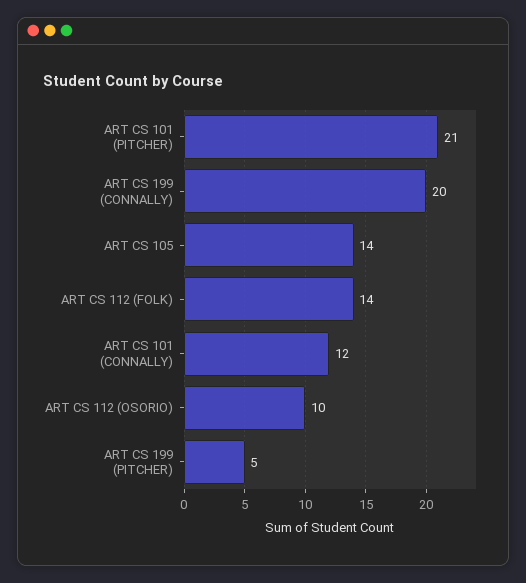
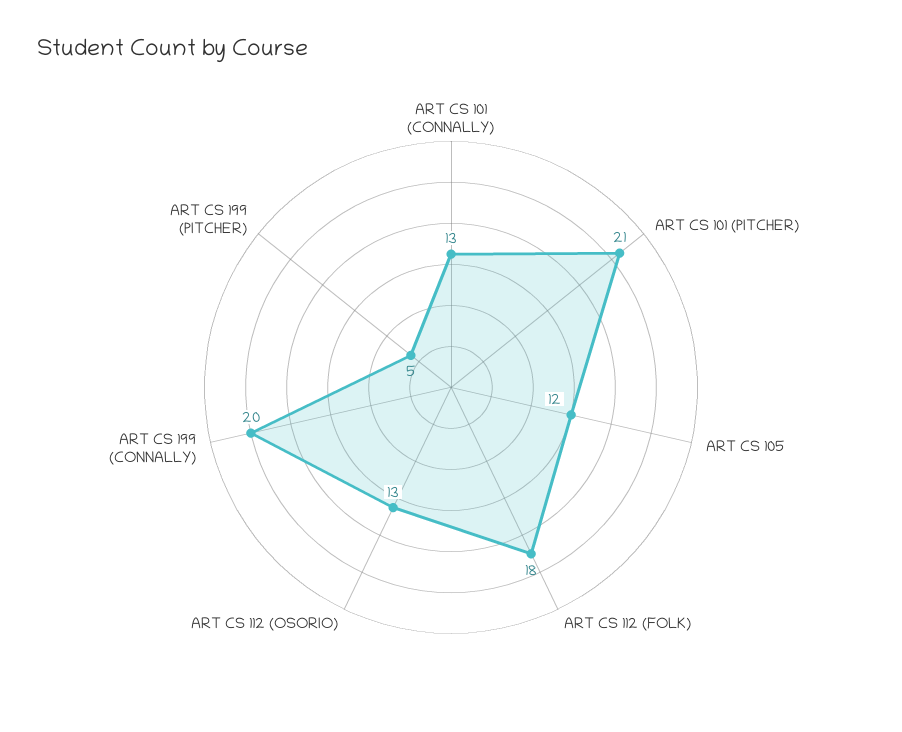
ART CS 105: 14 -> 12
ART CS 112 (FOLK): 14 -> 18
ART CS 101 (CONNALLY): 12 -> 13
ART CS 112 (OSORIO): 10 -> 13

